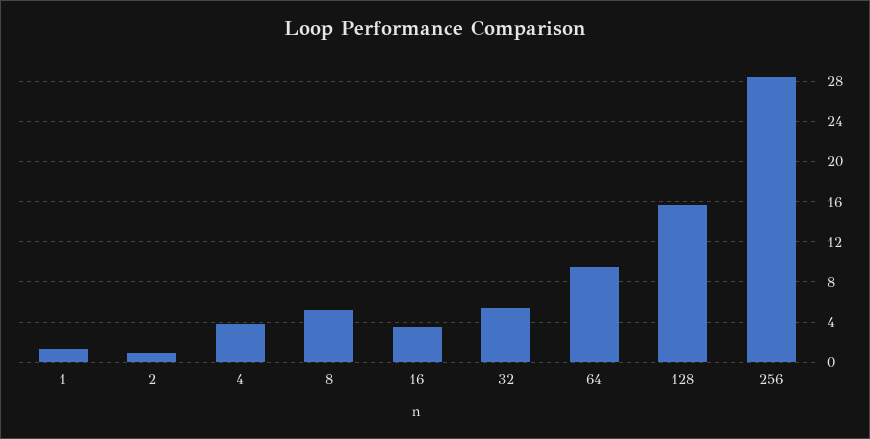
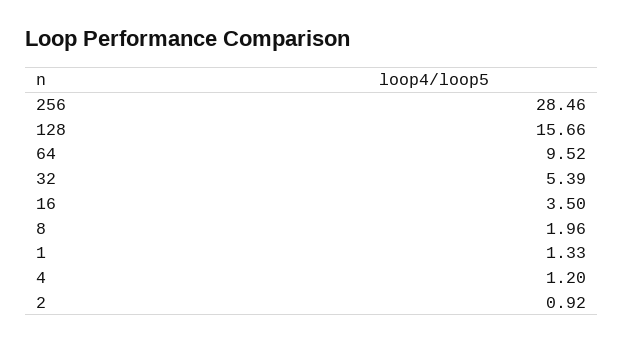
4: 4 -> 1.2
8: 5 -> 1.96

